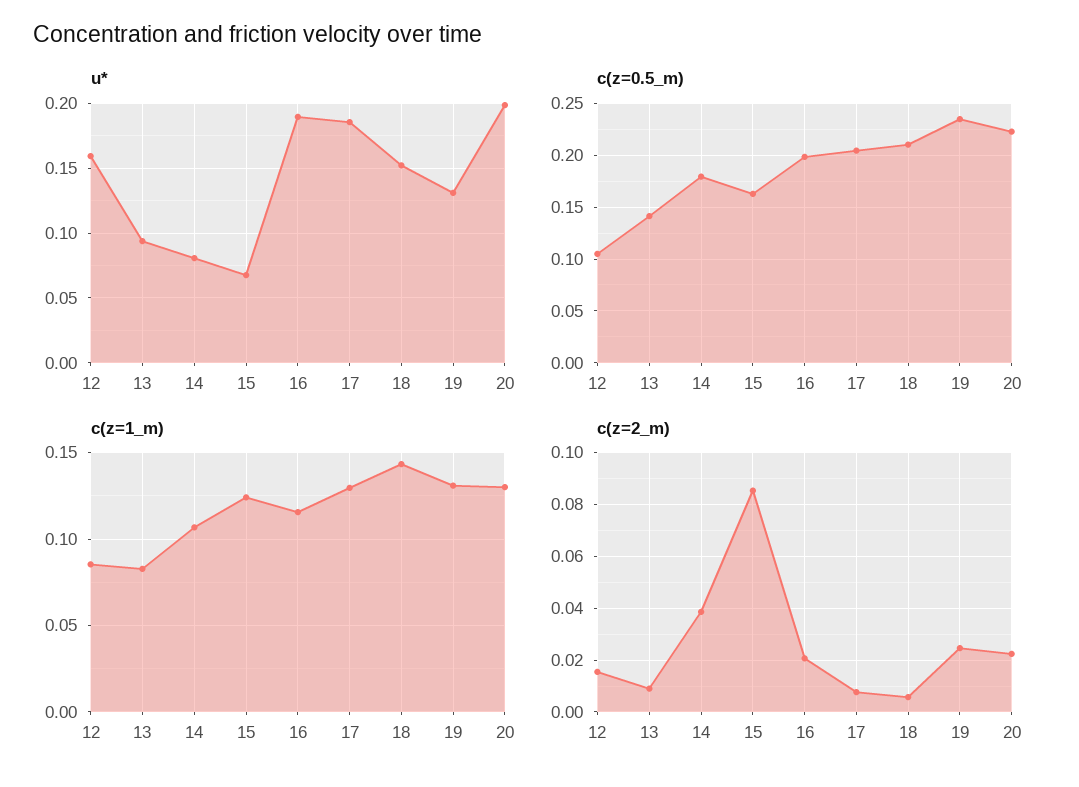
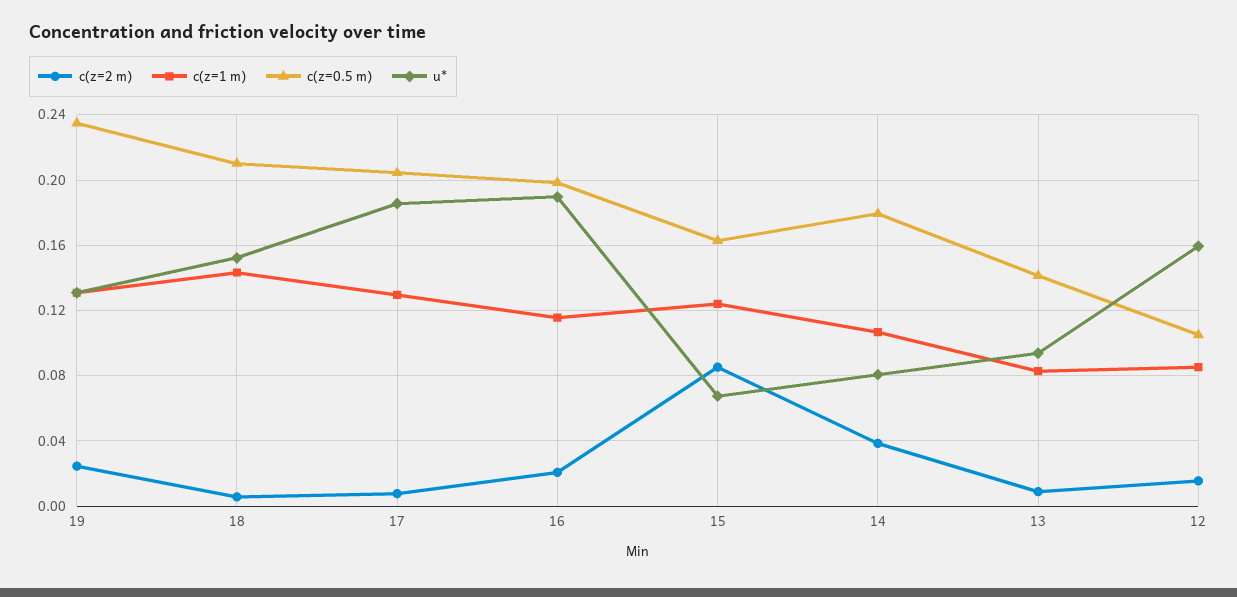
u*, 20: 0.2 -> none
c(z=0.5_m), 20: 0.22 -> none
c(z=1_m), 20: 0.13 -> none
c(z=2_m), 20: 0.0225 -> none

